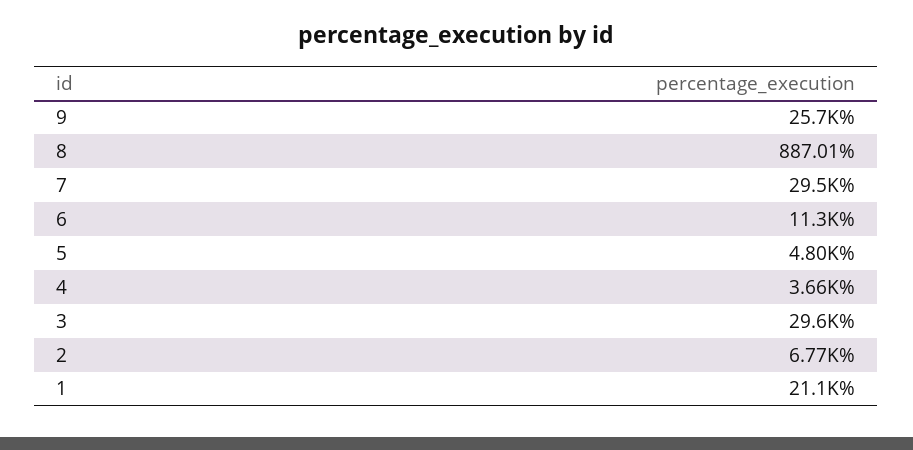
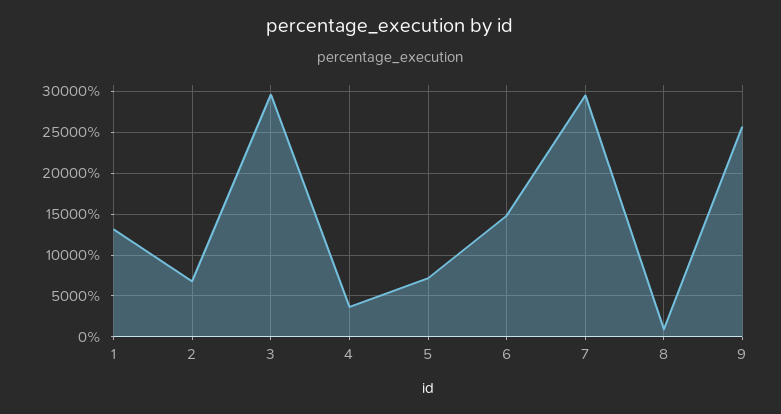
6: 11300 -> 15000
5: 4800 -> 7000
1: 21100 -> 13000

